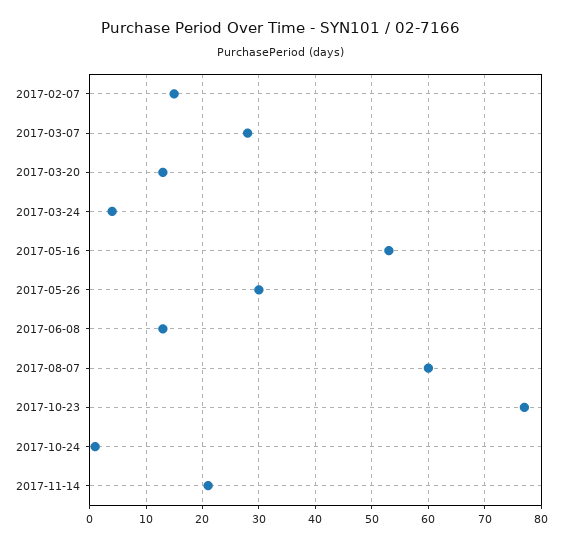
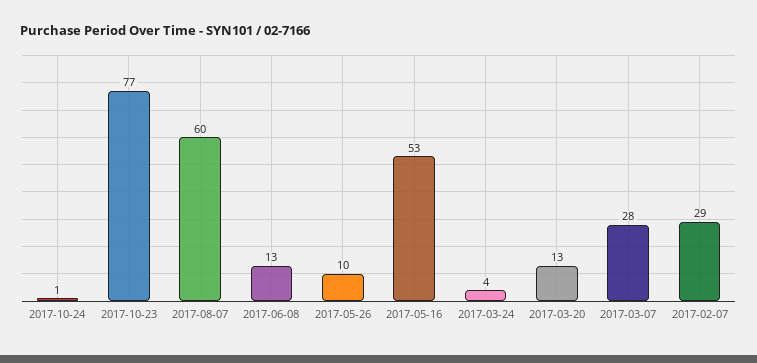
2017-02-07: 15 -> 29
2017-05-26: 30 -> 10
2017-11-14: 20 -> none

